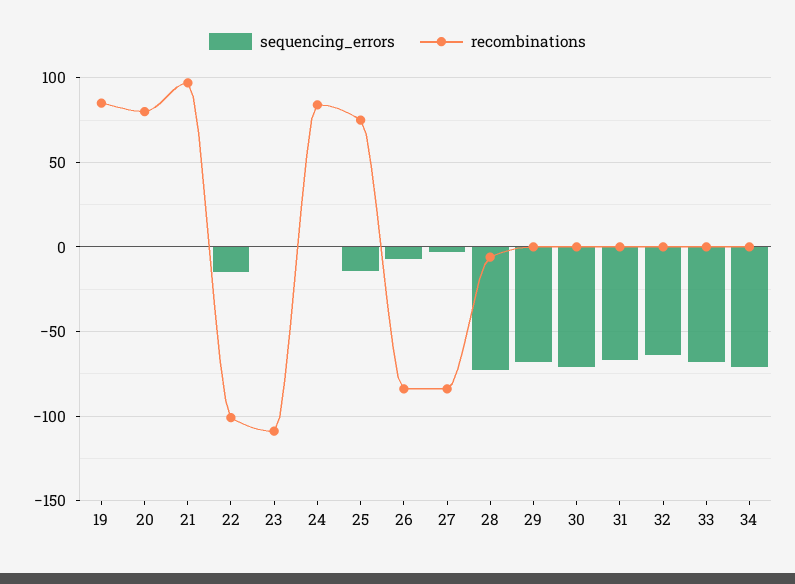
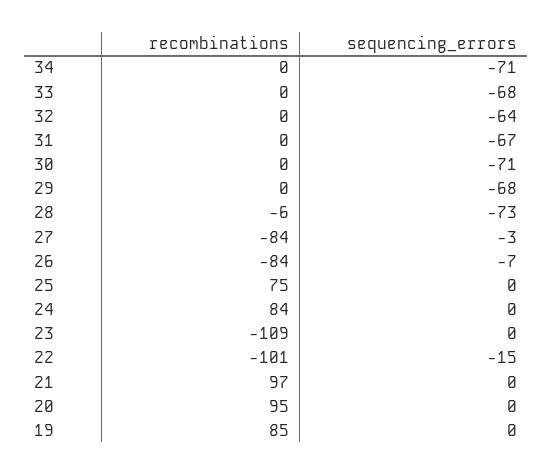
recombinations, 20: 80 -> 95
sequencing_errors, 25: -15 -> 0

